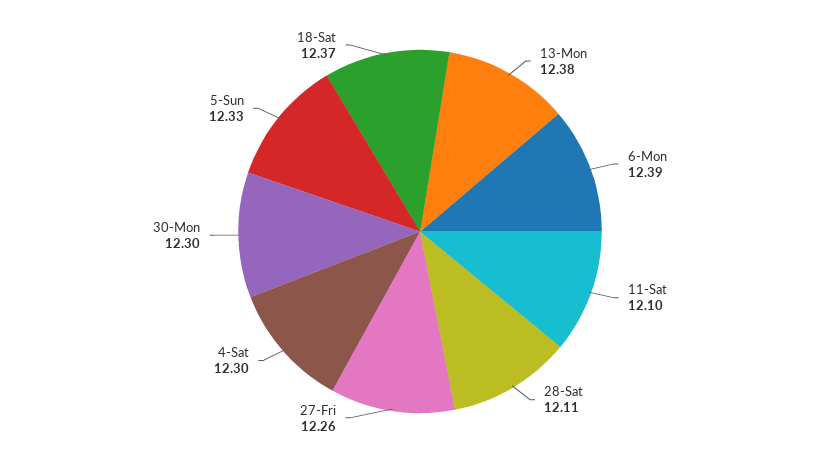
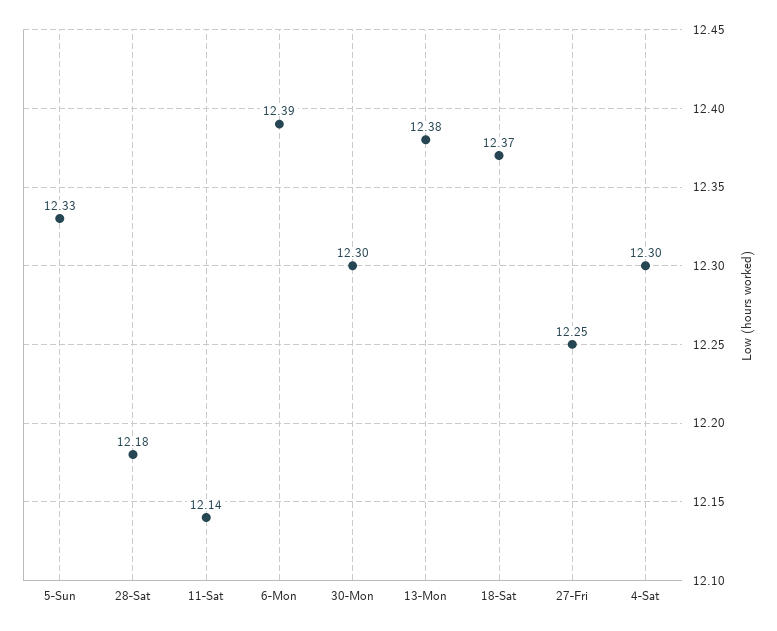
11-Sat: 12.1 -> 12.14
28-Sat: 12.11 -> 12.18
27-Fri: 12.26 -> 12.25

